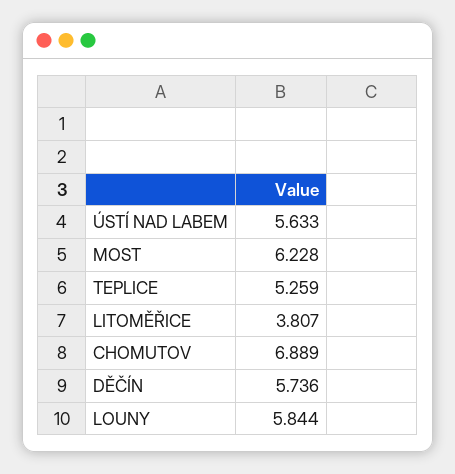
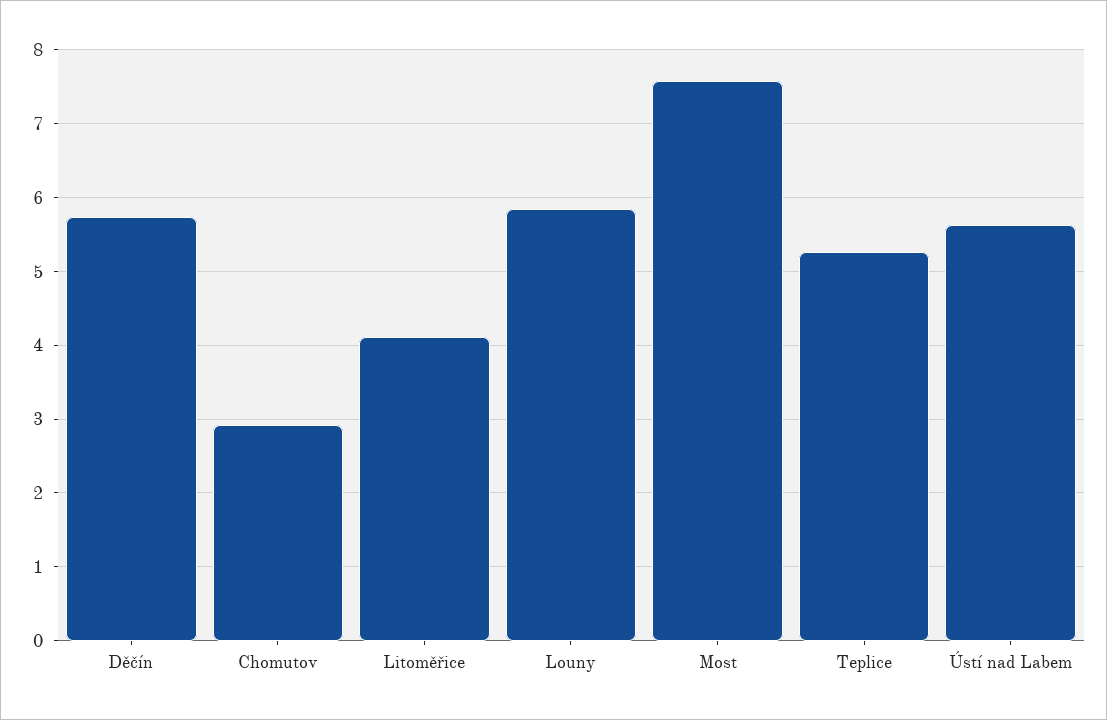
MOST: 6.228 -> 7.6
LITOMĚŘICE: 3.807 -> 4.1
CHOMUTOV: 6.889 -> 2.9

